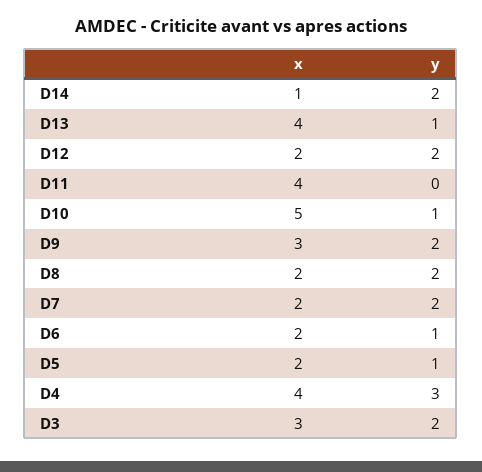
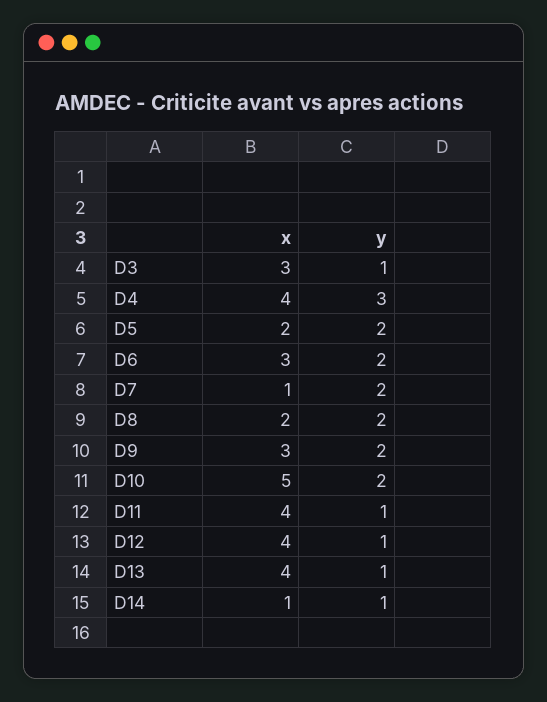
y, D14: 2 -> 1
x, D12: 2 -> 4
y, D12: 2 -> 1
y, D11: 0 -> 1
y, D10: 1 -> 2
x, D7: 2 -> 1
x, D6: 2 -> 3
y, D6: 1 -> 2
y, D5: 1 -> 2
y, D3: 2 -> 1

